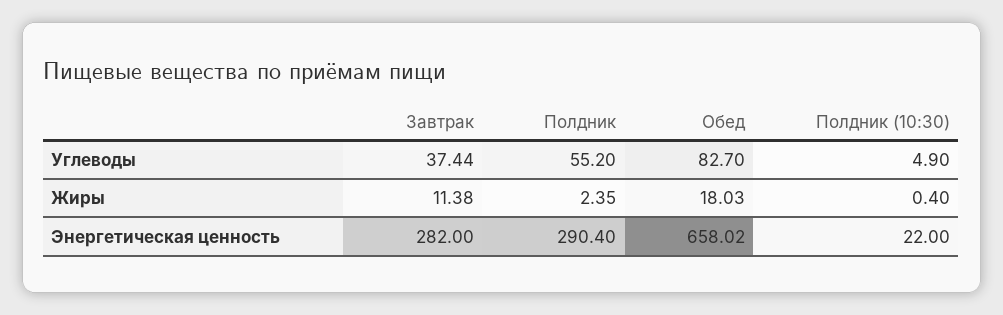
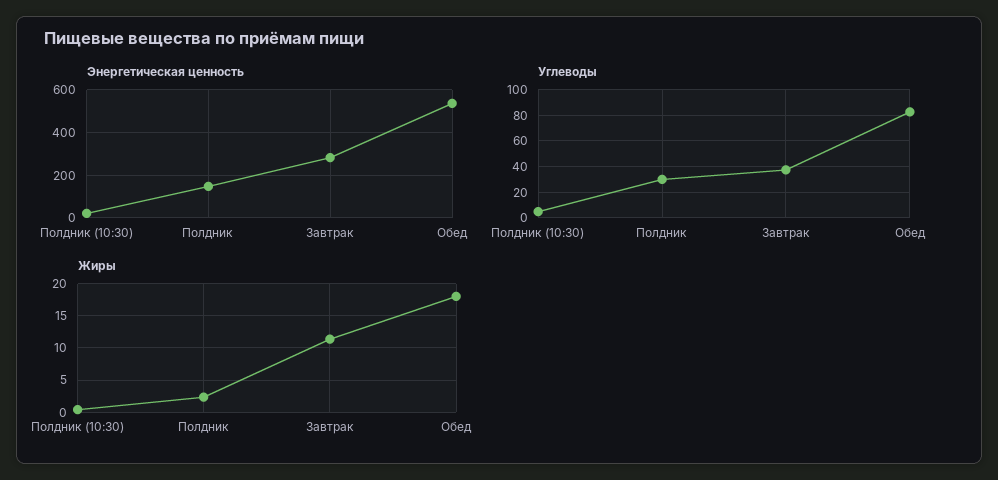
Углеводы, Полдник: 55.2 -> 30
Энергетическая ценность, Полдник: 290.4 -> 150
Энергетическая ценность, Обед: 658.02 -> 550

